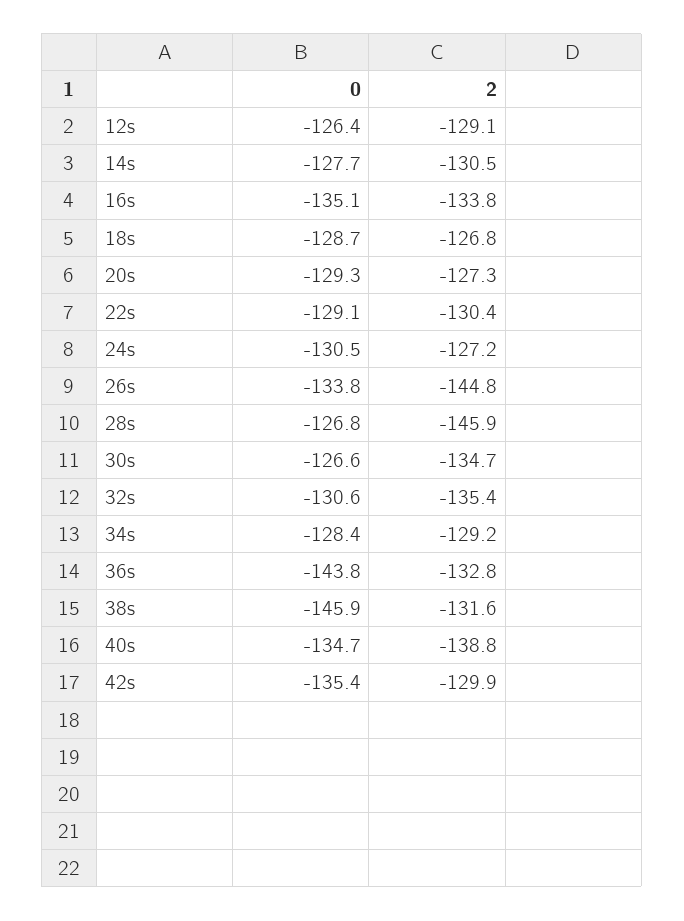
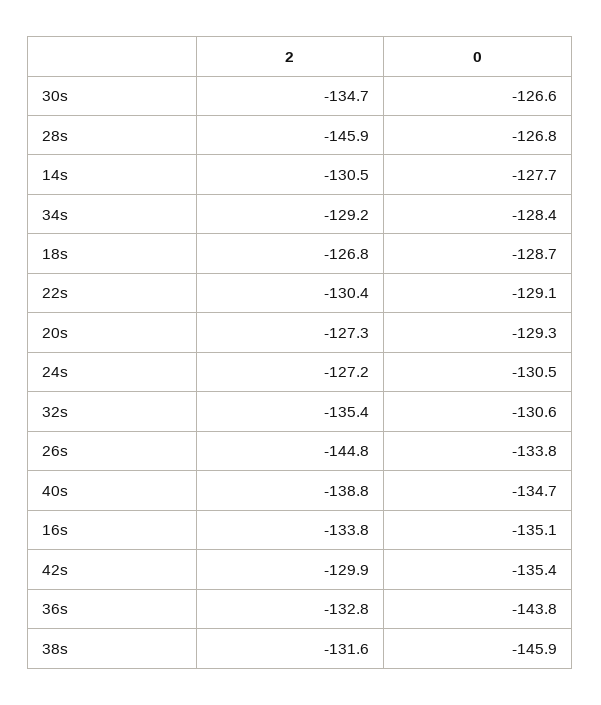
0, 12s: -126.4 -> none
2, 12s: -129.1 -> none

